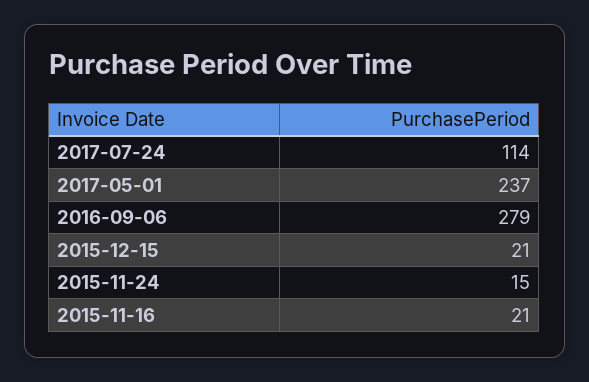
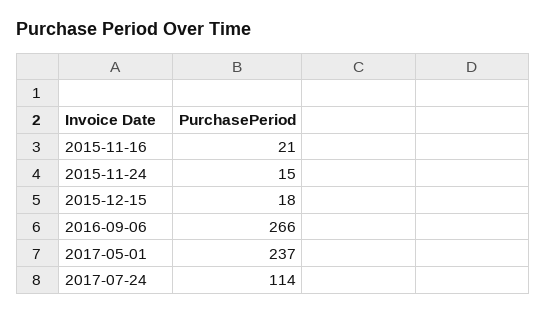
2016-09-06: 279 -> 266
2015-12-15: 21 -> 18

